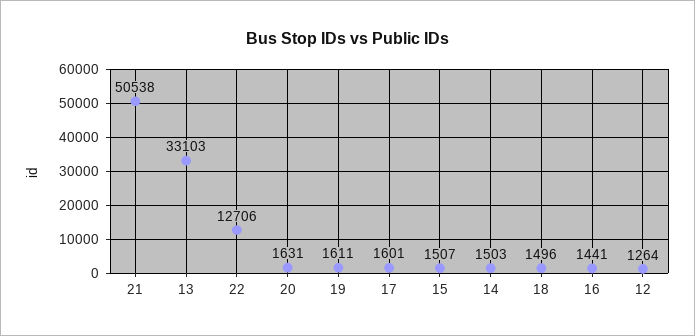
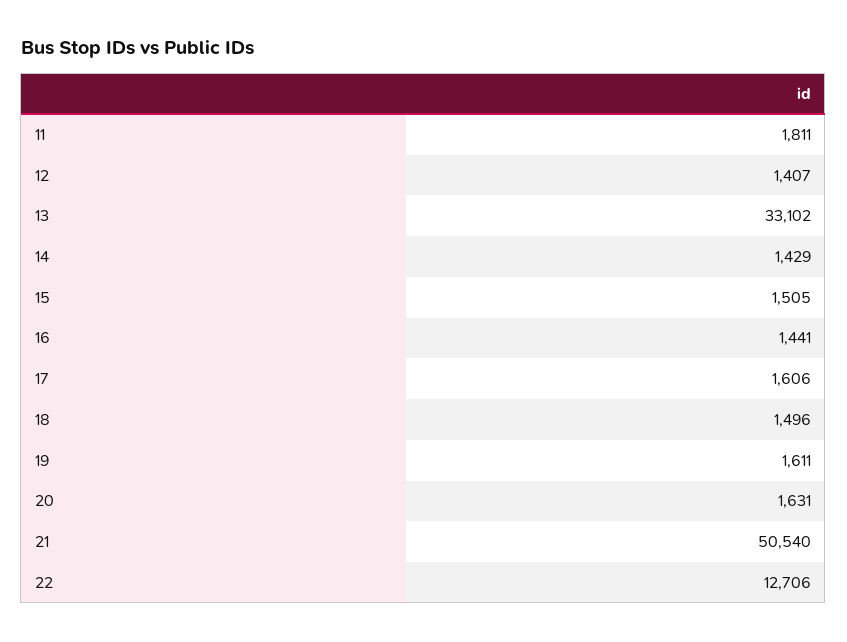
21: 50538 -> 50540
13: 33103 -> 33102
17: 1601 -> 1606
15: 1507 -> 1505
14: 1503 -> 1429
12: 1264 -> 1407
11: none -> 1811

